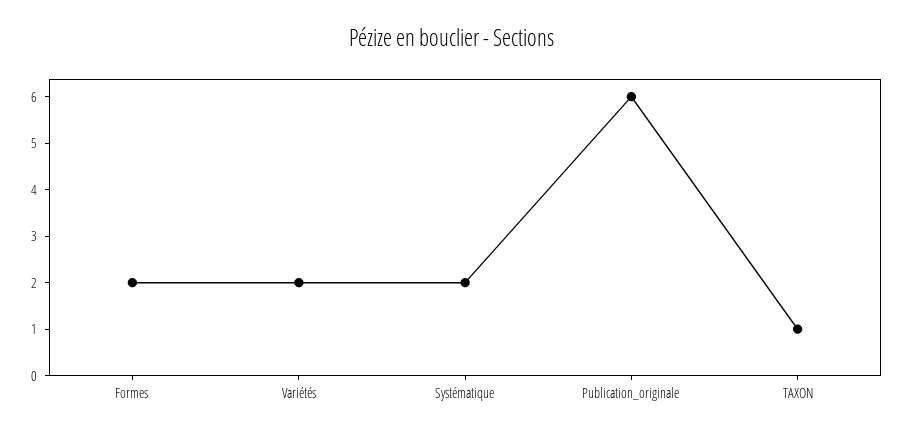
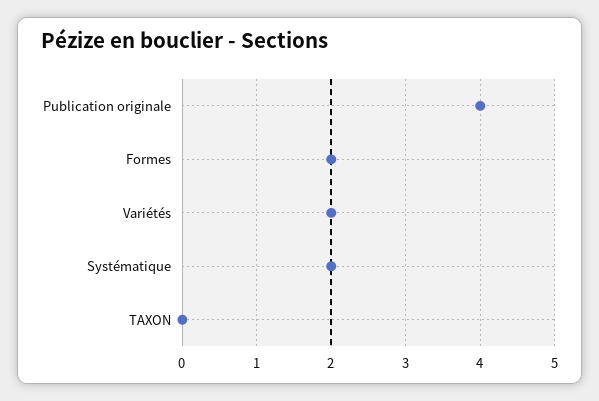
Publication_originale: 6 -> 4
TAXON: 1 -> 0

